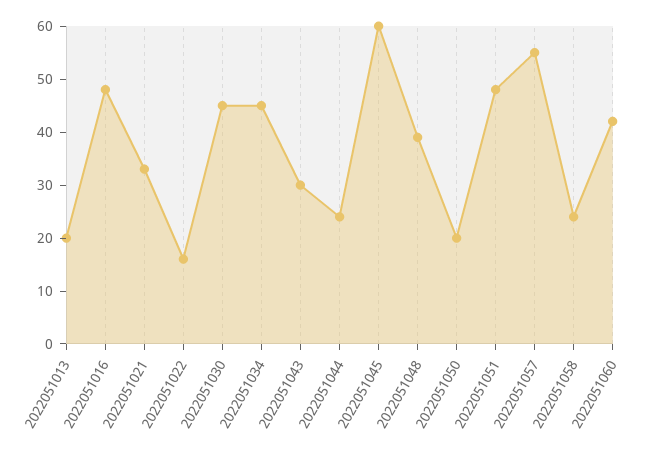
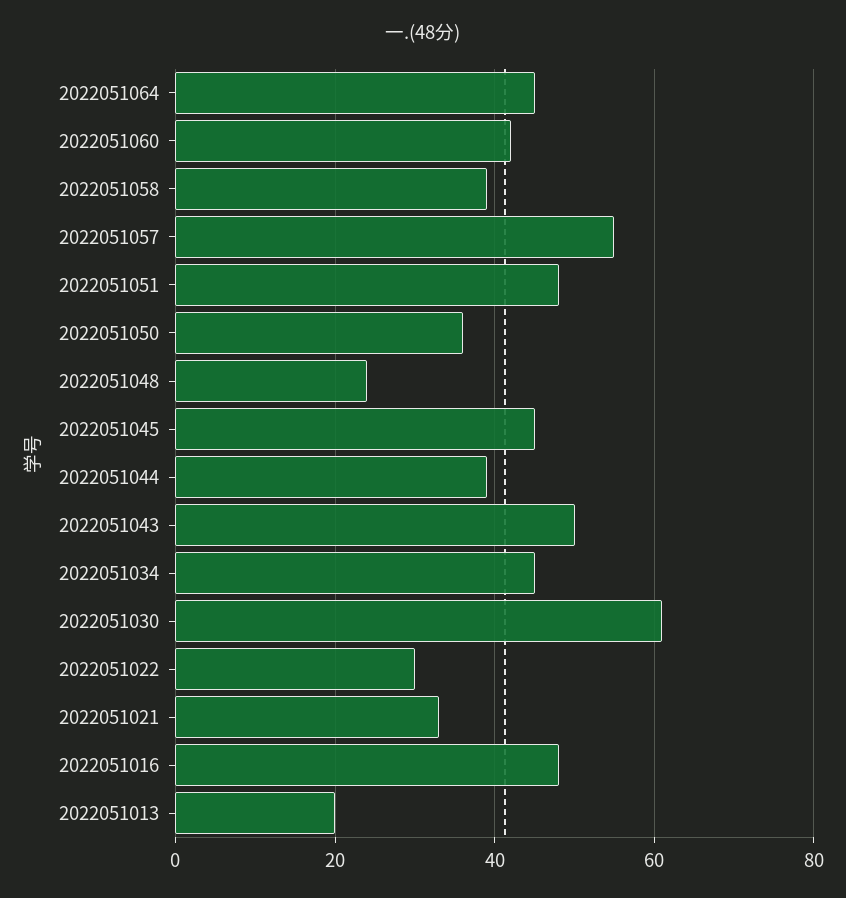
2022051022: 15 -> 30
2022051030: 45 -> 60
2022051043: 30 -> 50
2022051044: 25 -> 40
2022051045: 60 -> 45
2022051048: 40 -> 25
2022051050: 20 -> 35
2022051058: 25 -> 40
2022051064: none -> 45

